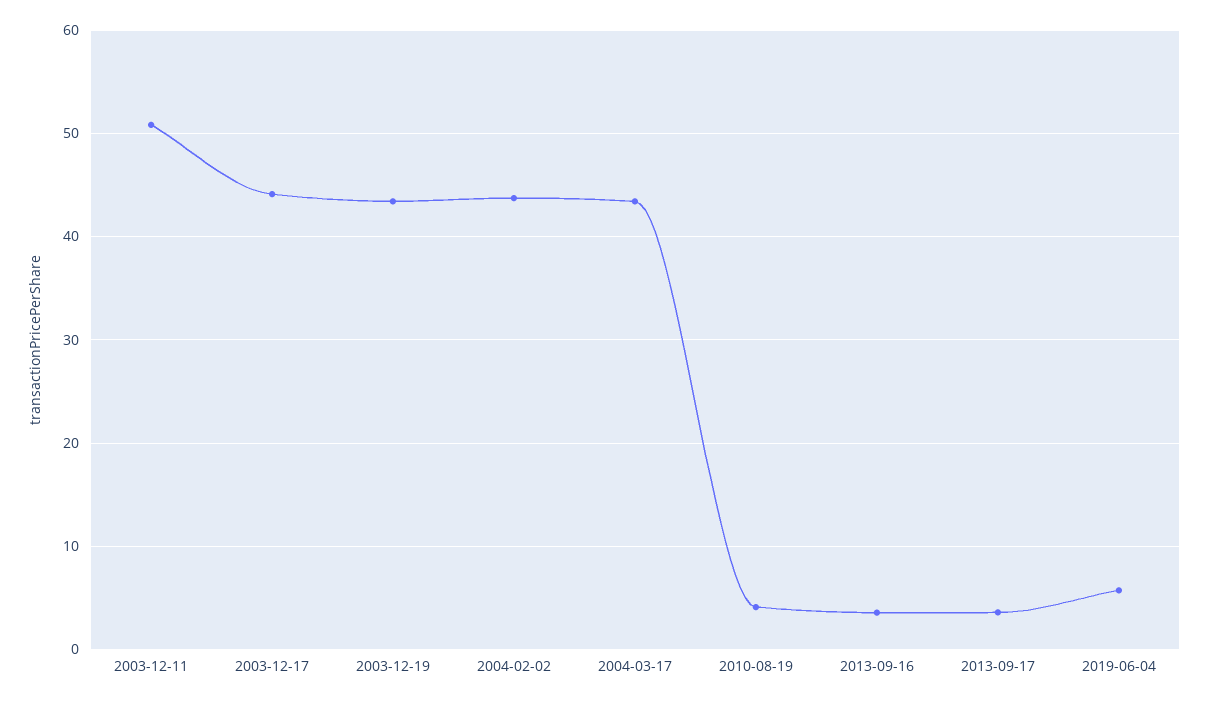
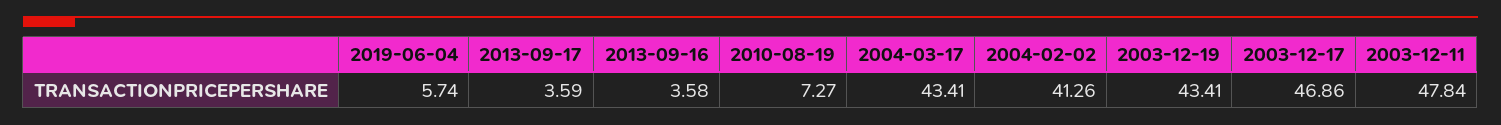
2003-12-11: 51 -> 47.84
2003-12-17: 44 -> 46.86
2004-02-02: 44 -> 41.26
2010-08-19: 4 -> 7.27

